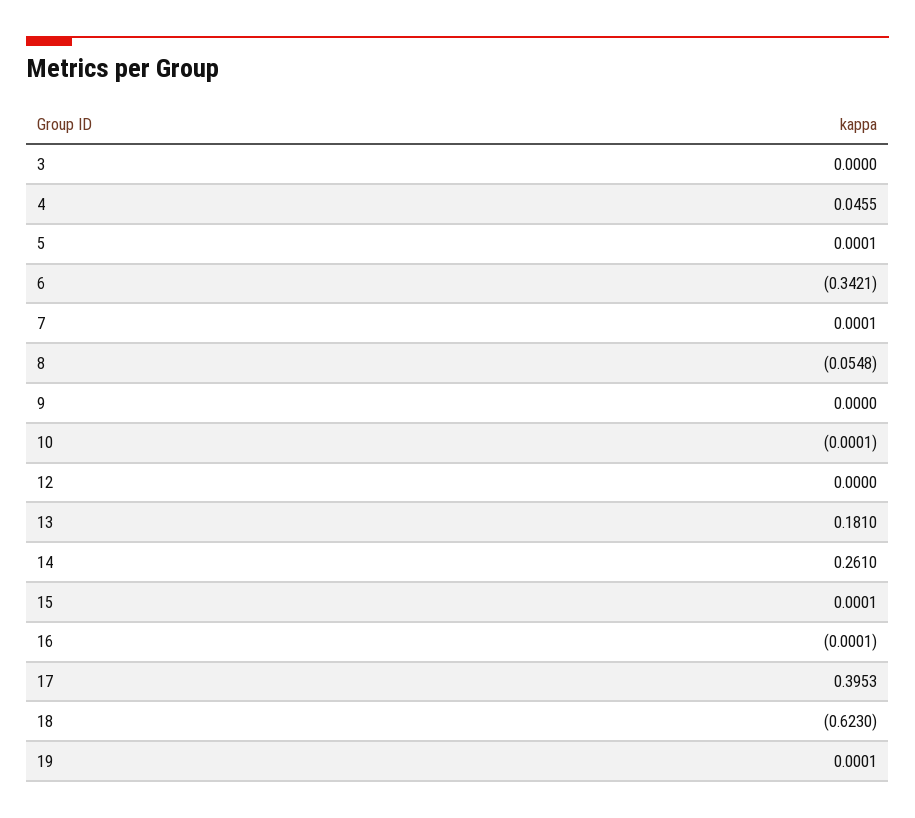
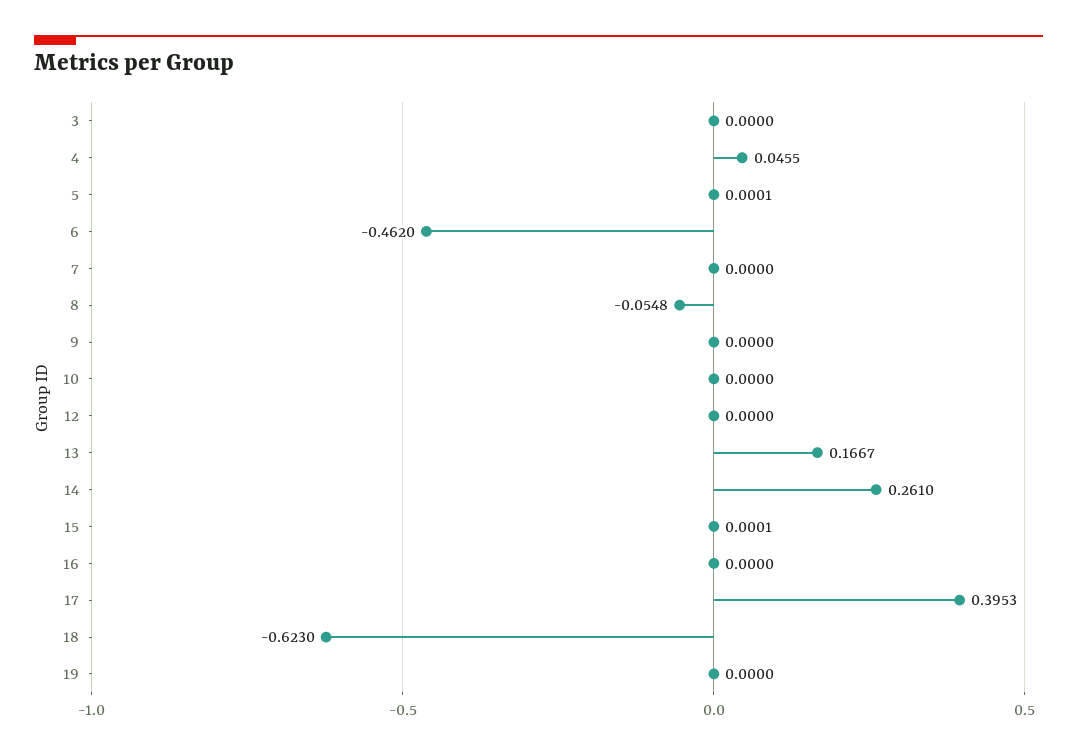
6: -0.3421 -> -0.462
7: 0.0001 -> 0
10: -0.0001 -> 0
13: 0.181 -> 0.1667
16: -0.0001 -> 0
19: 0.0001 -> 0

